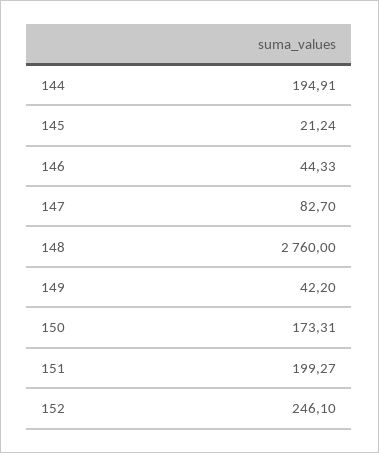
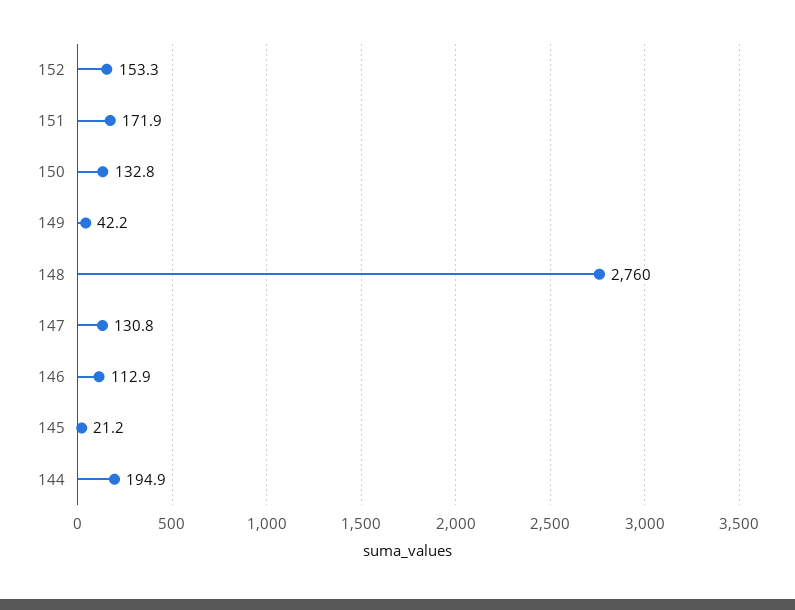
146: 44.33 -> 112.9
147: 82.7 -> 130.8
150: 173.31 -> 132.8
151: 199.27 -> 171.9
152: 246.1 -> 153.3

